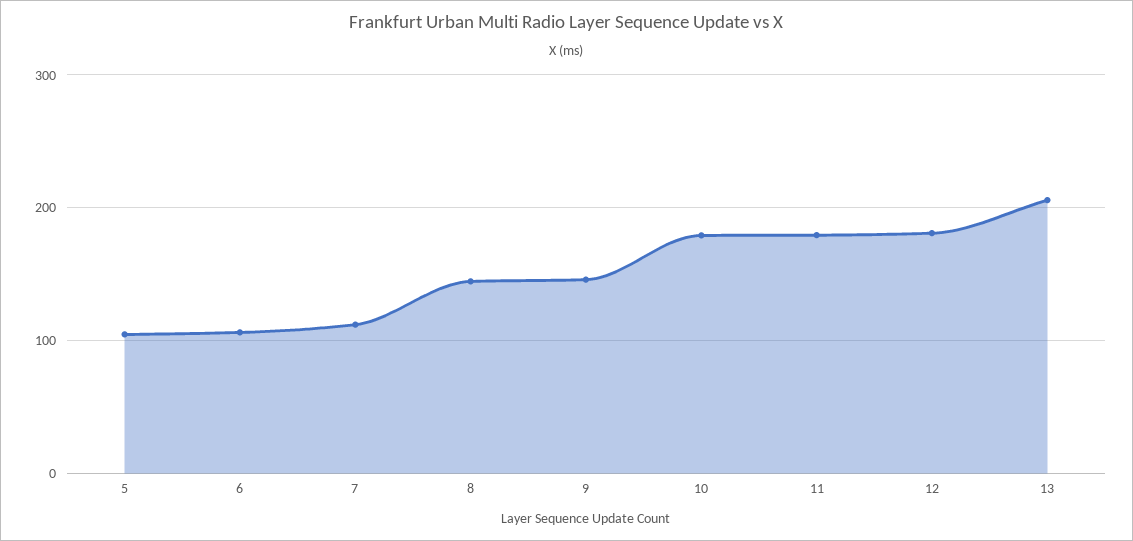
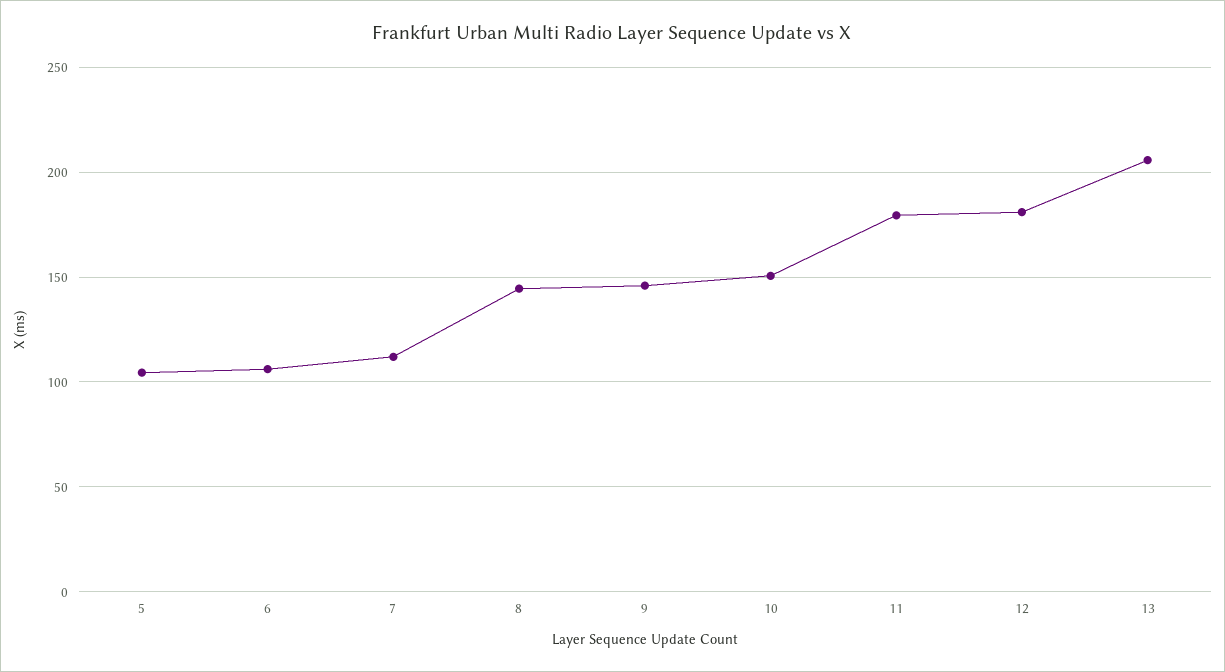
10: 180 -> 150

